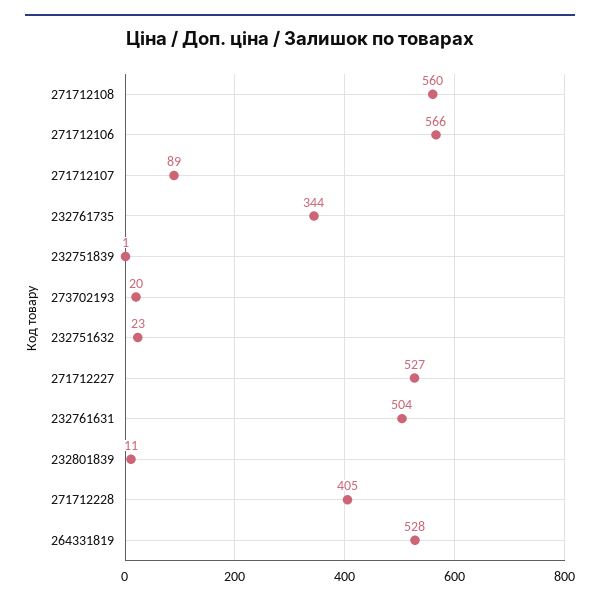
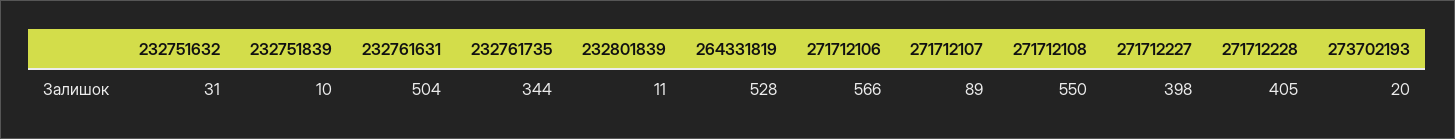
271712108: 560 -> 550
232751839: 1 -> 10
232751632: 23 -> 31
271712227: 527 -> 398

